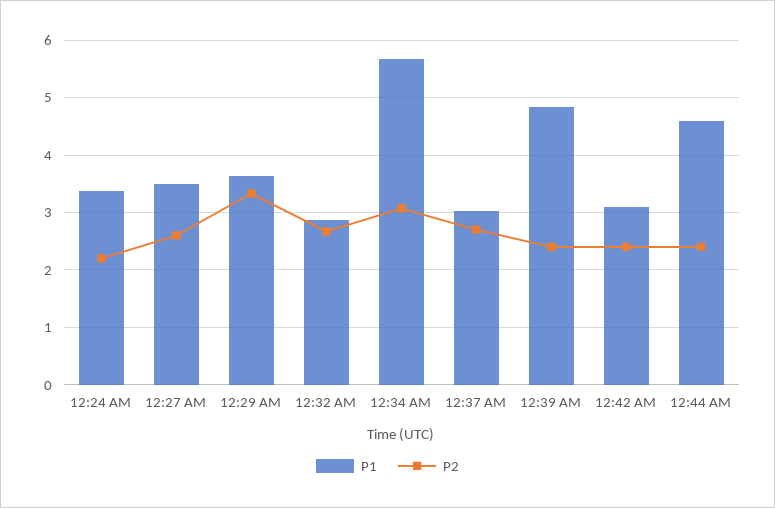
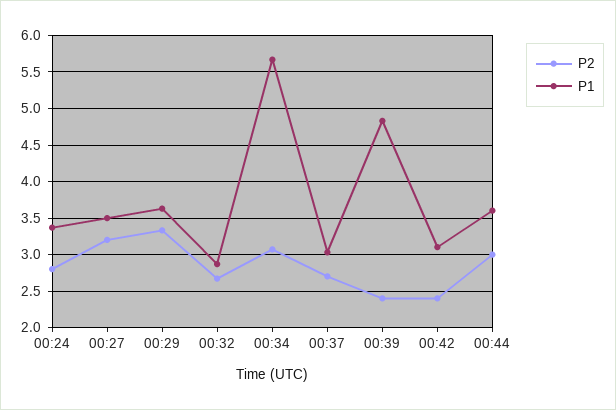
P2, 12:24 AM: 2.2 -> 2.8
P2, 12:27 AM: 2.6 -> 3.2
P1, 12:44 AM: 4.6 -> 3.6
P2, 12:44 AM: 2.4 -> 3

